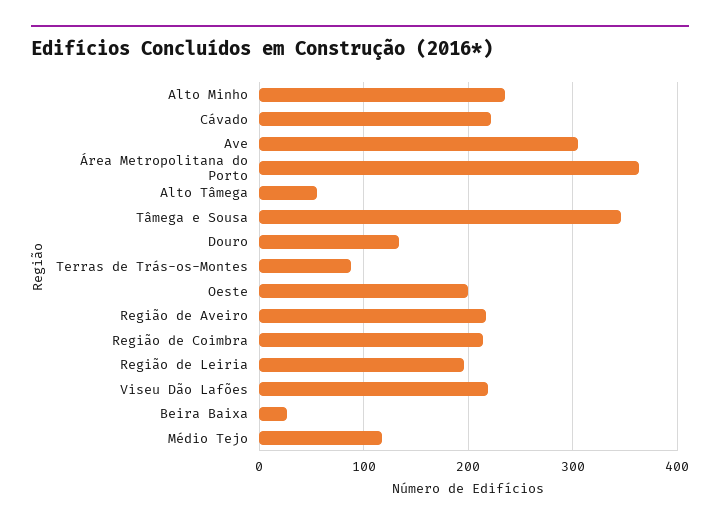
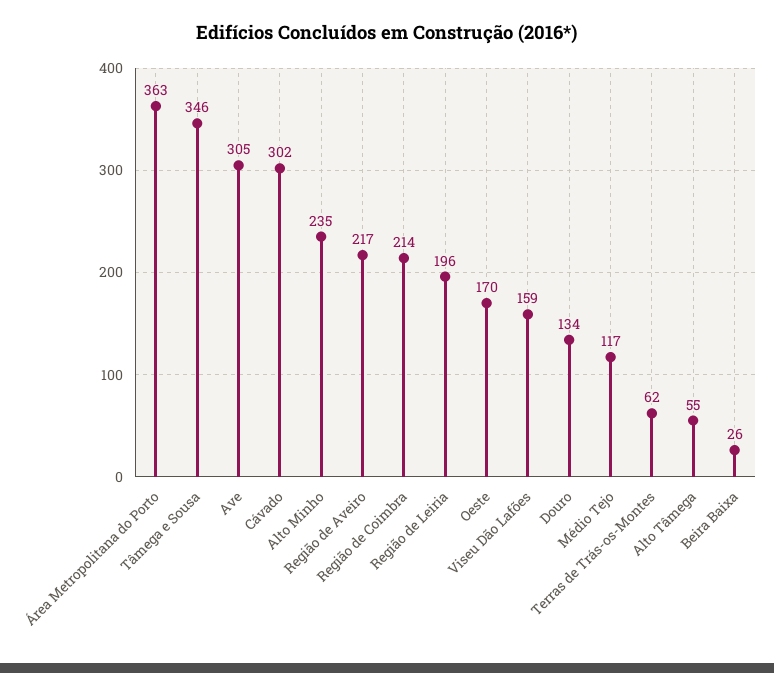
Cávado: 220 -> 302
Terras de Trás-os-Montes: 90 -> 62
Oeste: 200 -> 170
Viseu Dão Lafões: 220 -> 159

